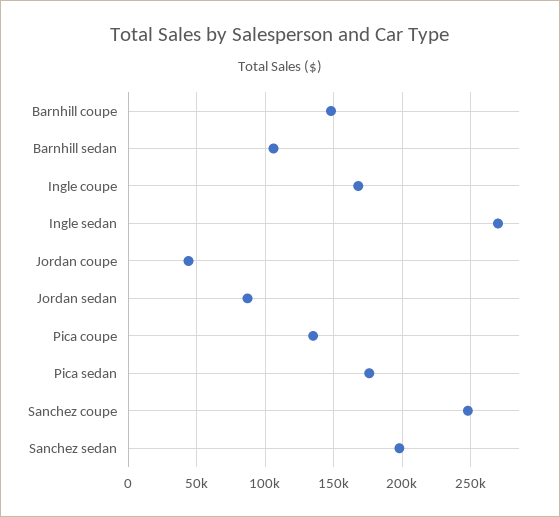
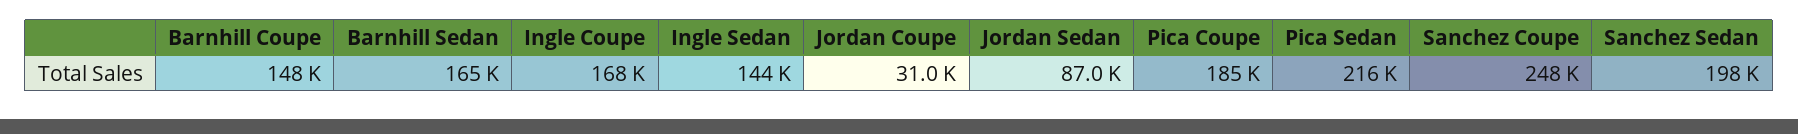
Barnhill sedan: 105000 -> 165000
Ingle sedan: 270000 -> 144000
Jordan coupe: 45000 -> 31000
Pica coupe: 135000 -> 185000
Pica sedan: 175000 -> 216000

